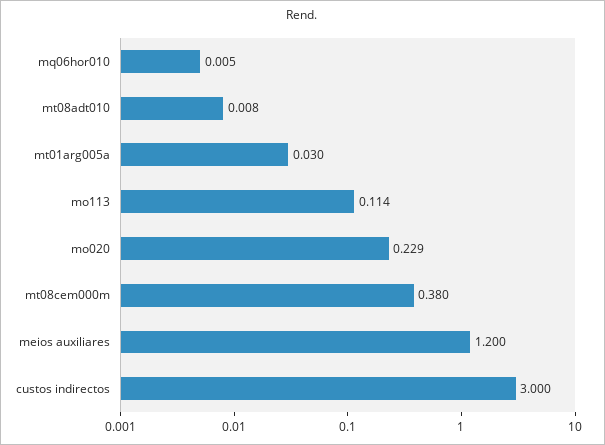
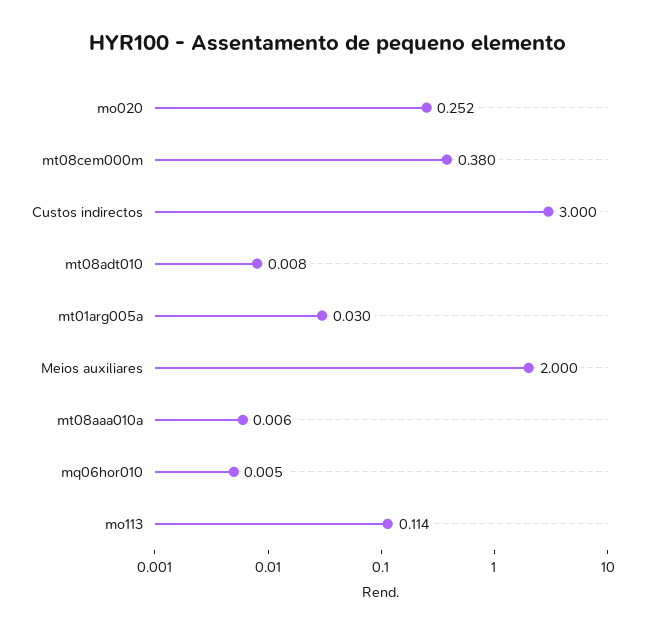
mo020: 0.229 -> 0.252
meios auxiliares: 1.2 -> 2
mt08aaa010a: none -> 0.006

